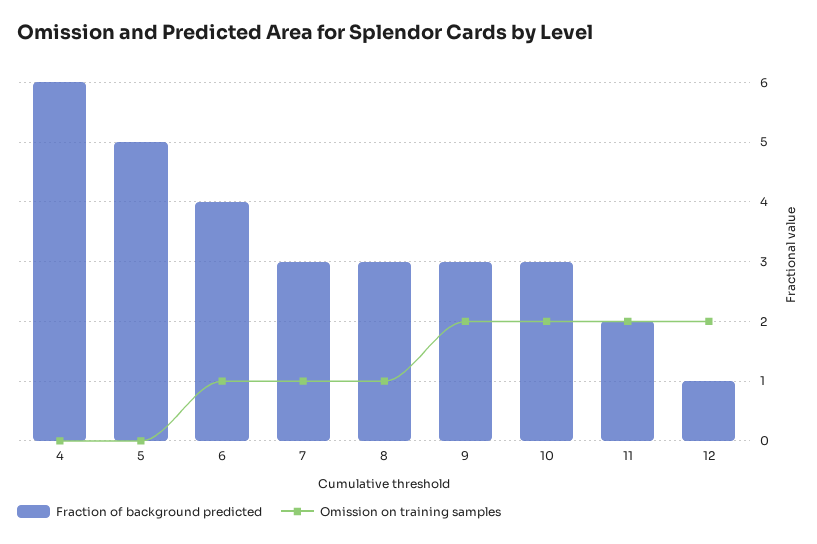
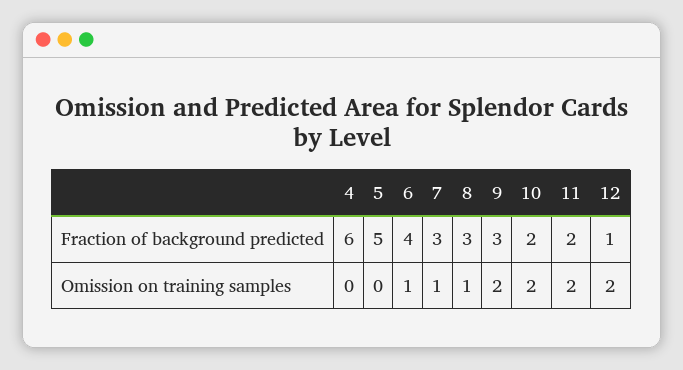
Fraction of background predicted, 10: 3 -> 2

